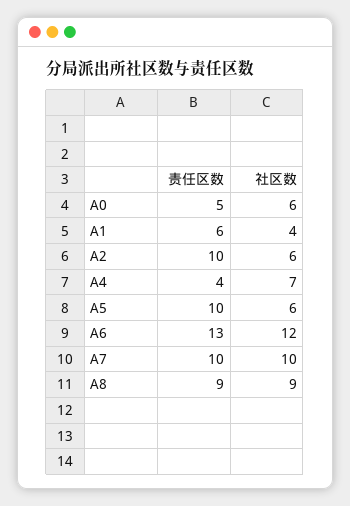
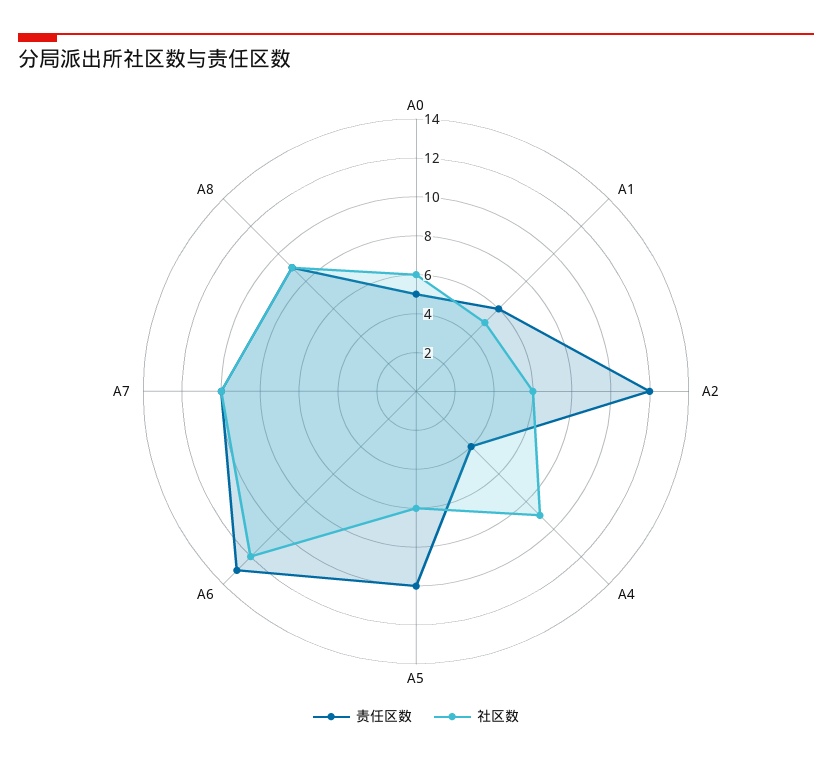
社区数, A1: 4 -> 5
责任区数, A2: 10 -> 12
社区数, A4: 7 -> 9

